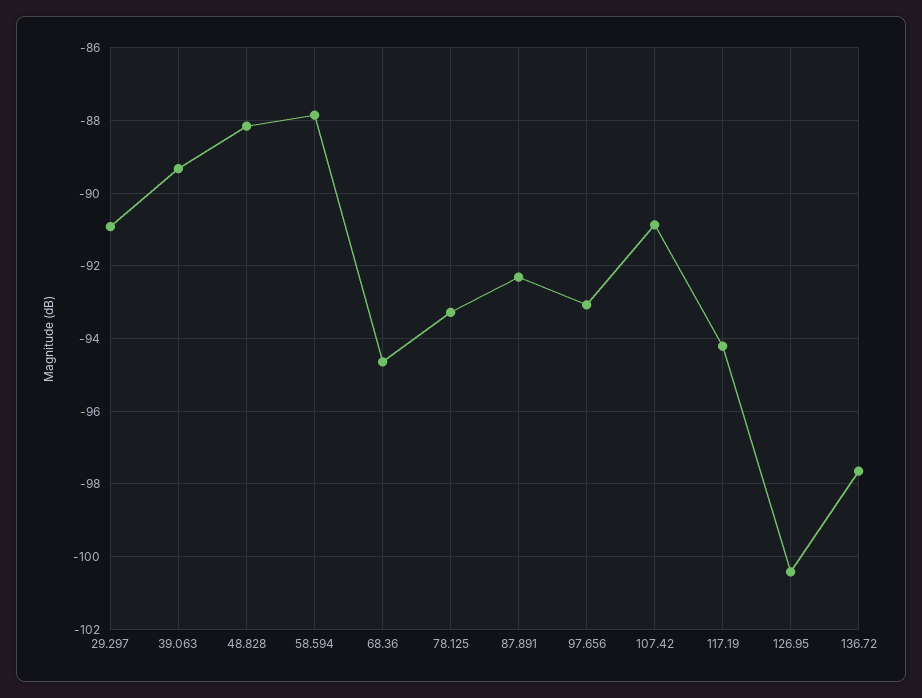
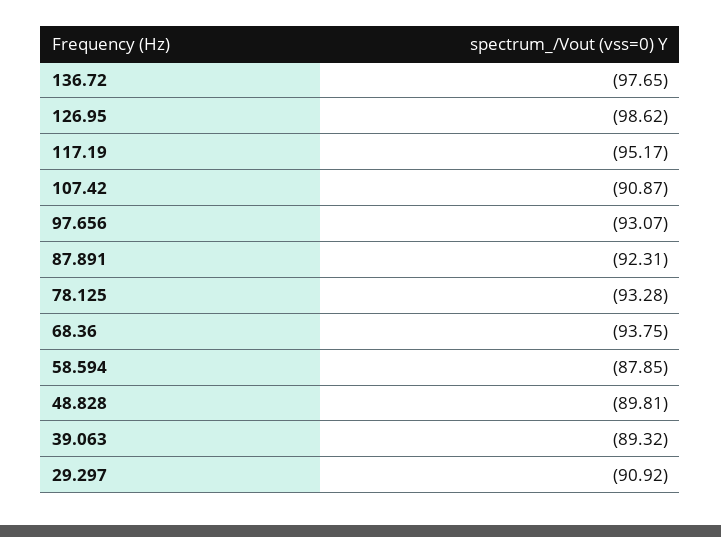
48.828: -88.2 -> -89.81
68.36: -94.6 -> -93.75
117.19: -94.2 -> -95.17
126.95: -100.4 -> -98.62

